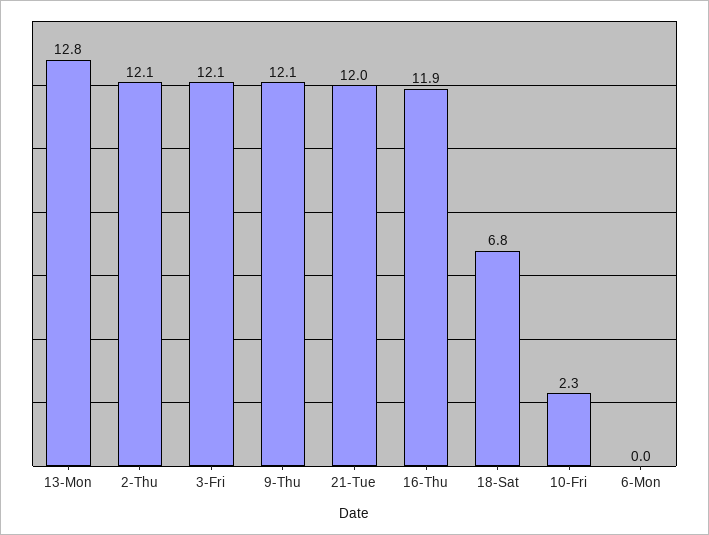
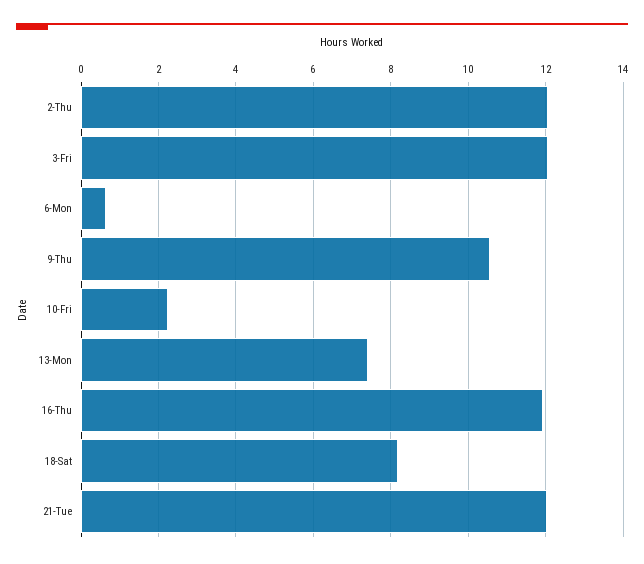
13-Mon: 12.8 -> 7.4
9-Thu: 12.1 -> 10.6
18-Sat: 6.8 -> 8.2
6-Mon: 0 -> 0.6

